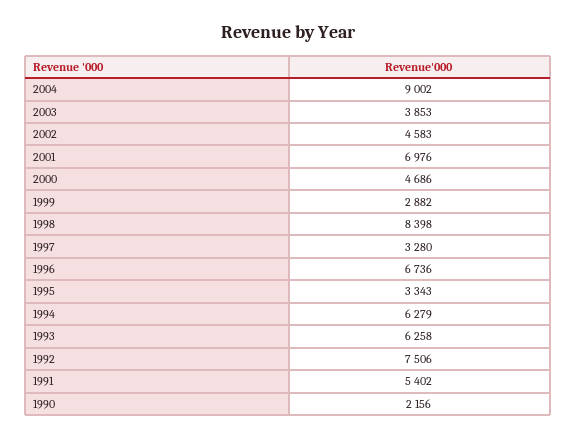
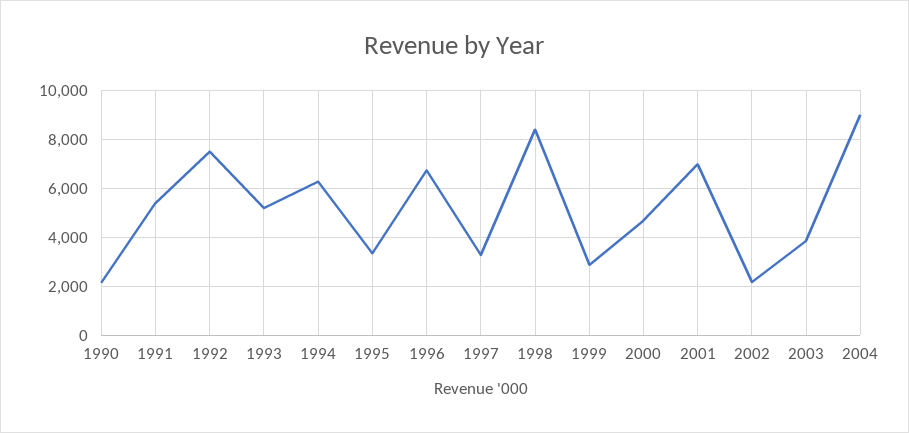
2002: 4583 -> 2250
1993: 6258 -> 5250

